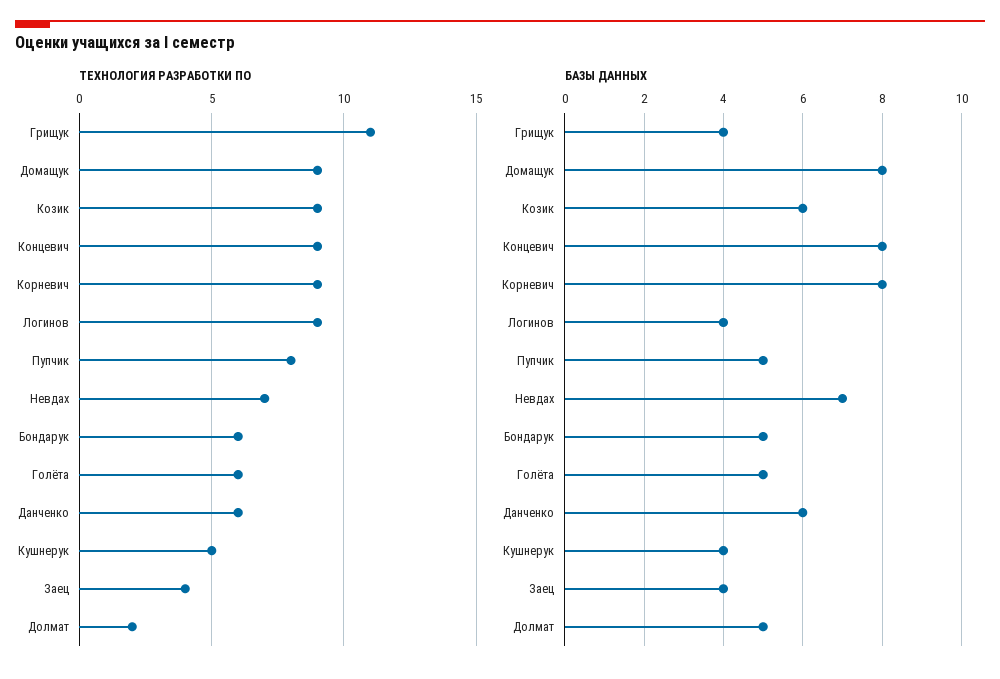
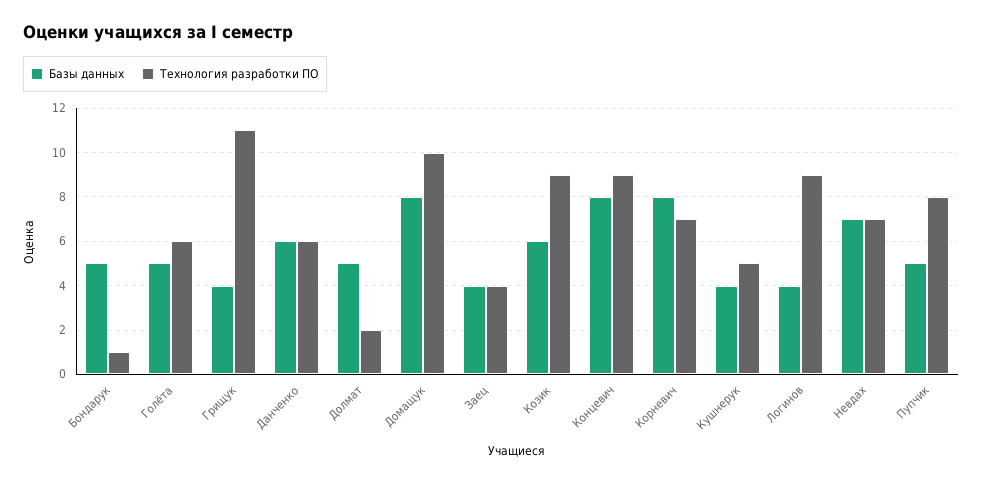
ТЕХНОЛОГИЯ РАЗРАБОТКИ ПО, Домащук: 9 -> 10
ТЕХНОЛОГИЯ РАЗРАБОТКИ ПО, Корневич: 9 -> 7
ТЕХНОЛОГИЯ РАЗРАБОТКИ ПО, Бондарук: 6 -> 1

